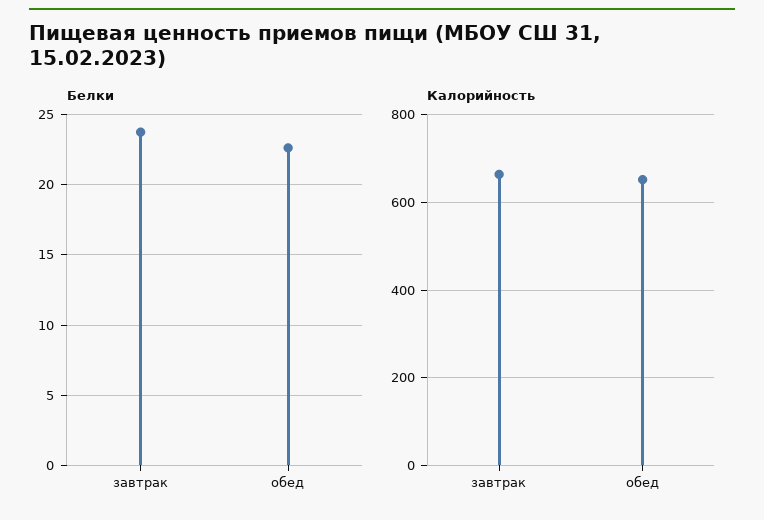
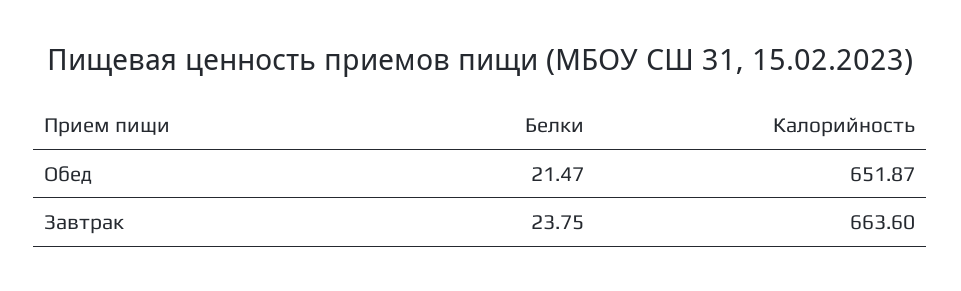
Белки, обед: 22.5 -> 21.47

